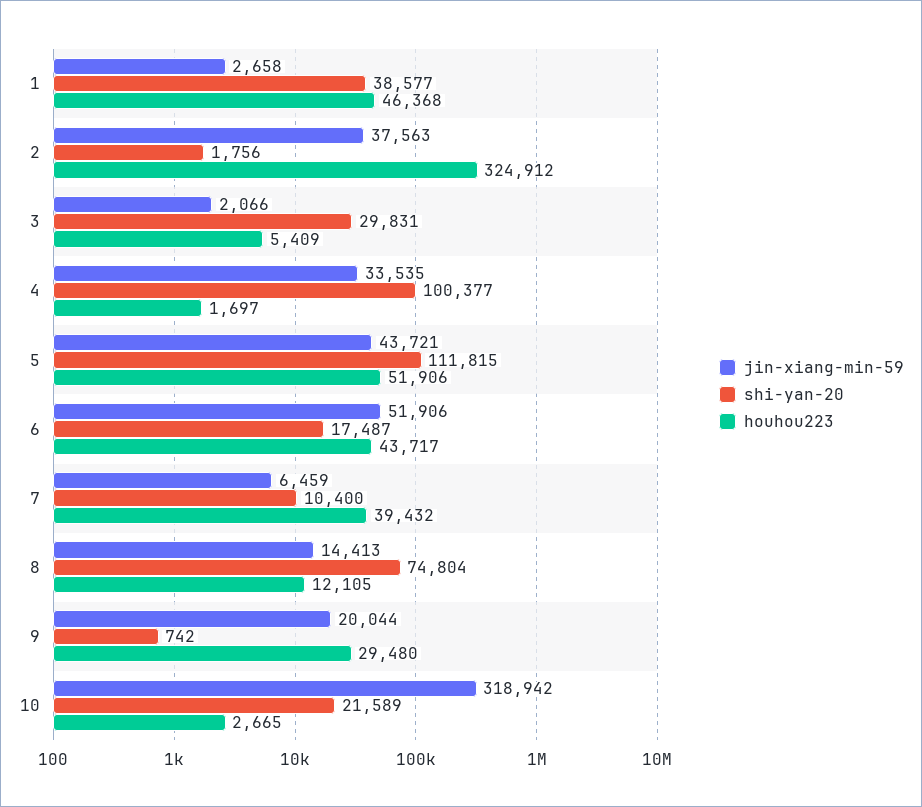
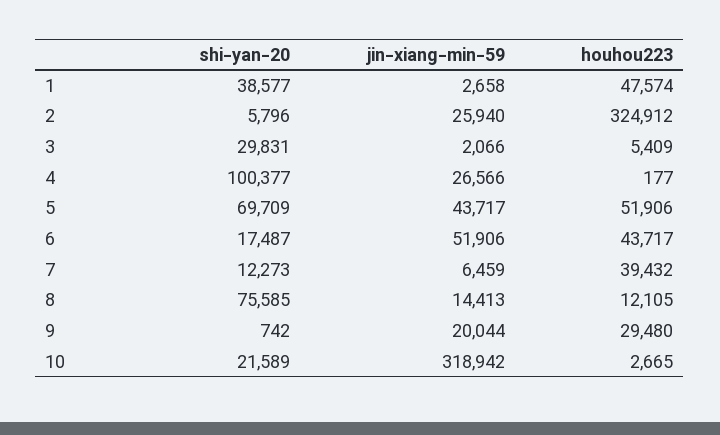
houhou223, 1: 46368 -> 47574
jin-xiang-min-59, 2: 37563 -> 25940
shi-yan-20, 2: 1756 -> 5796
jin-xiang-min-59, 4: 33535 -> 26566
houhou223, 4: 1697 -> 177
jin-xiang-min-59, 5: 43721 -> 43717
shi-yan-20, 5: 111815 -> 69709
shi-yan-20, 7: 10400 -> 12273
shi-yan-20, 8: 74804 -> 75585

